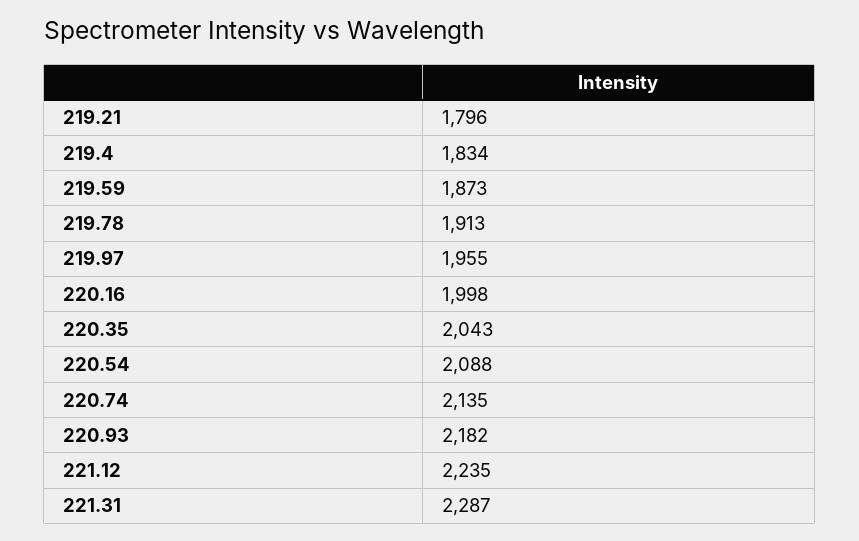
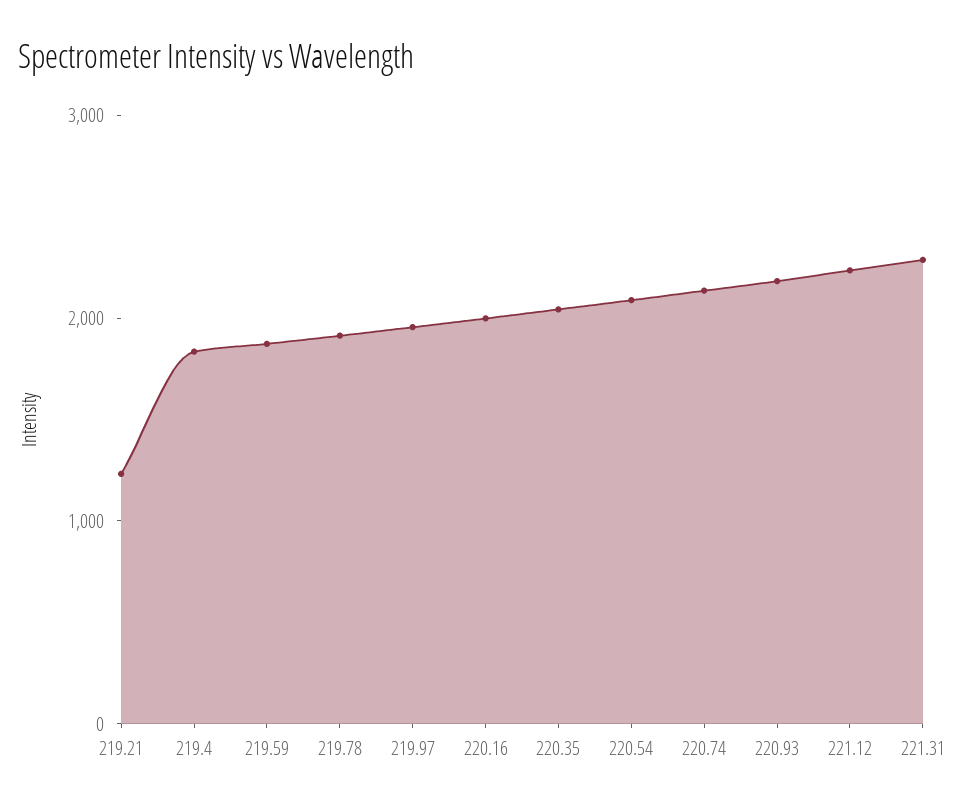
219.21: 1796 -> 1200

